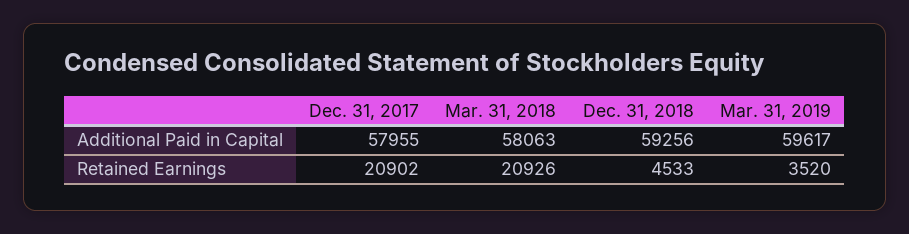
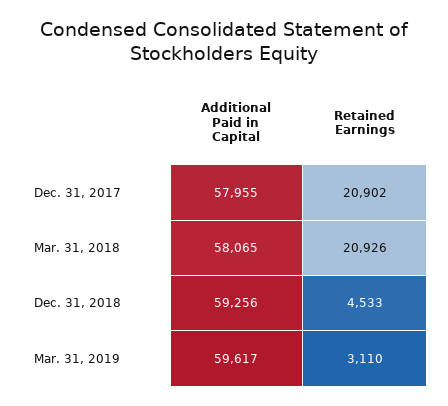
Mar. 31, 2018, Additional Paid in Capital: 58063 -> 58065
Mar. 31, 2019, Retained Earnings: 3520 -> 3110

